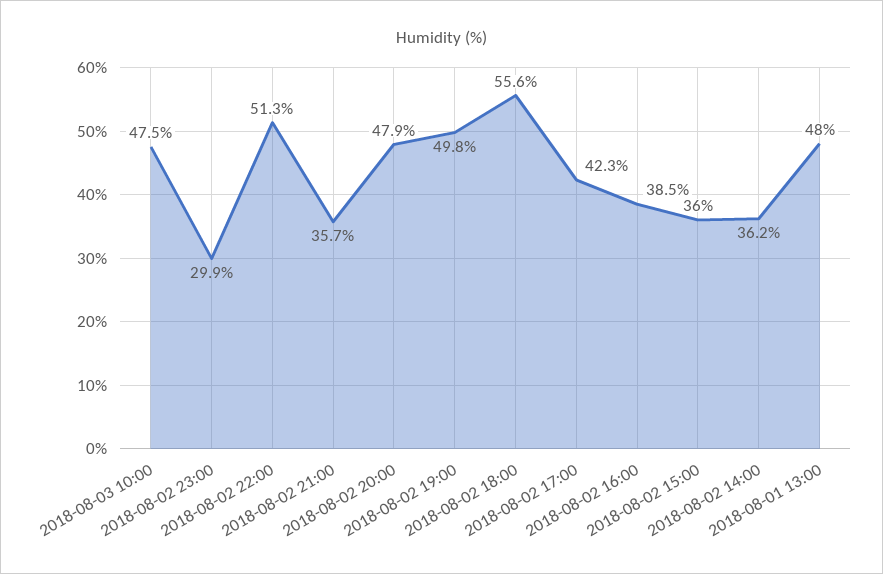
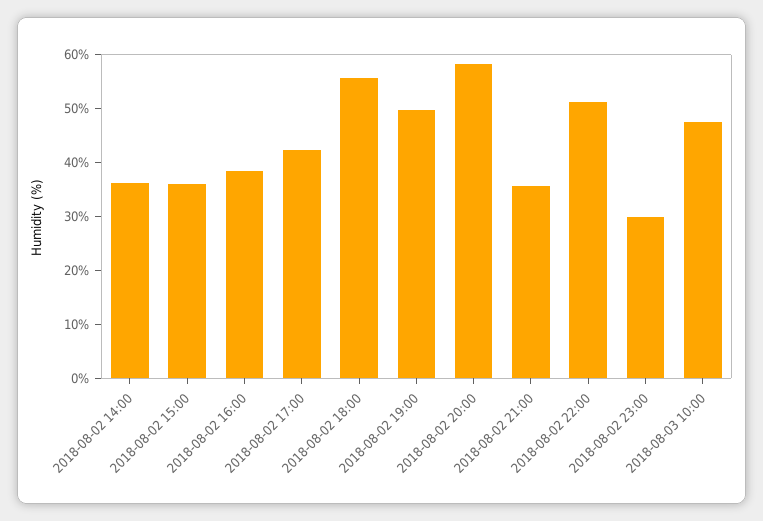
2018-08-02 20:00: 47.9 -> 58
2018-08-01 13:00: 48 -> none

